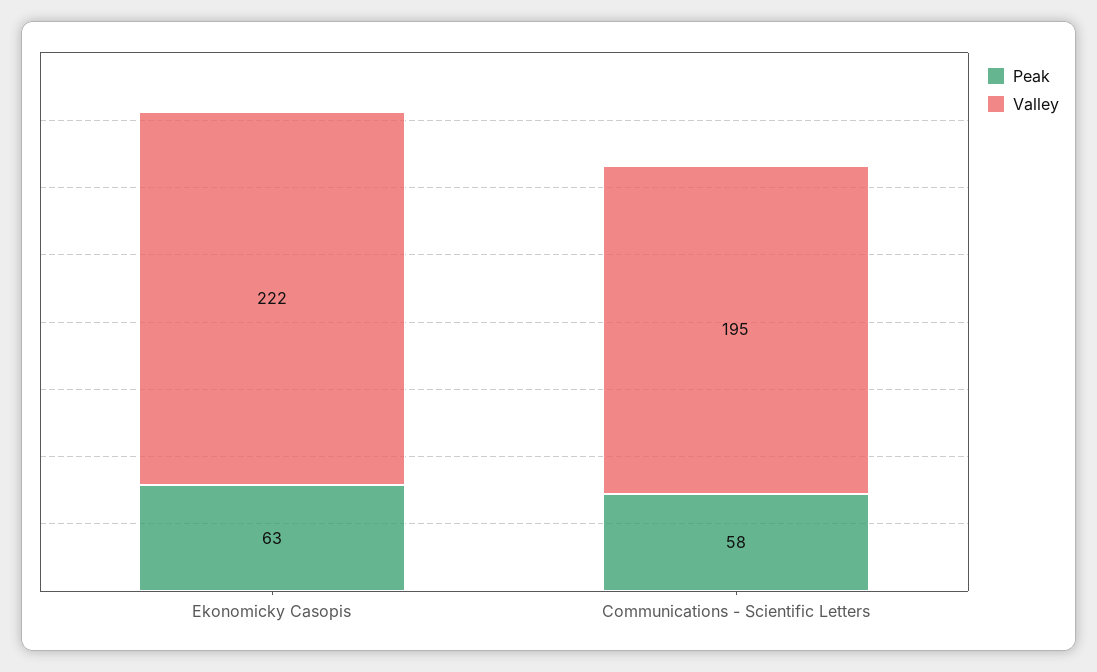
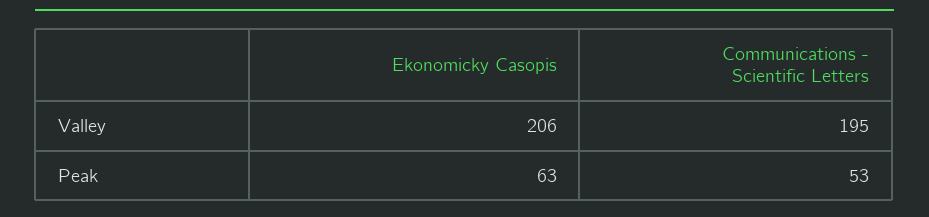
Valley, Ekonomicky Casopis: 222 -> 206
Peak, Communications - Scientific Letters: 58 -> 53

